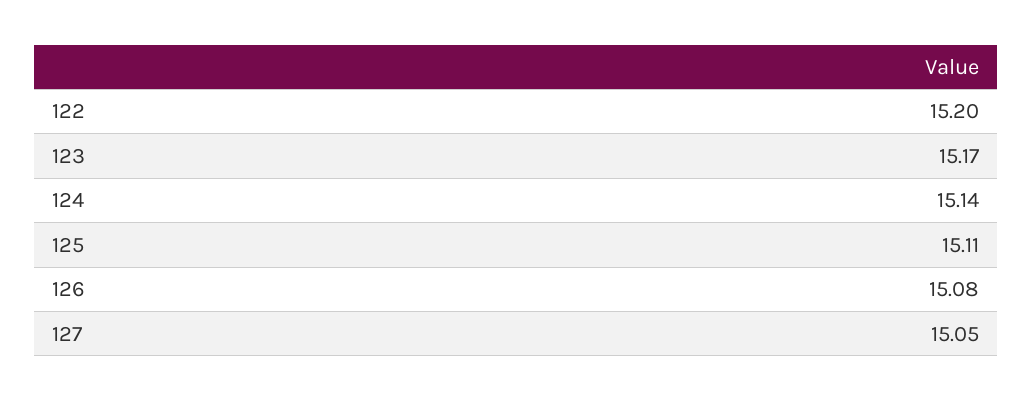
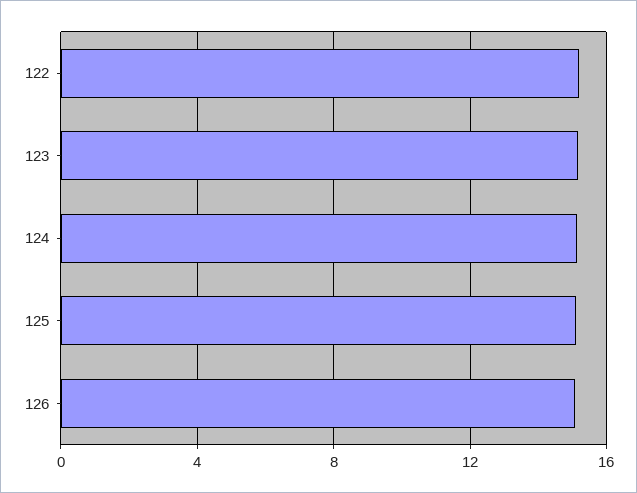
127: 15.05 -> none

